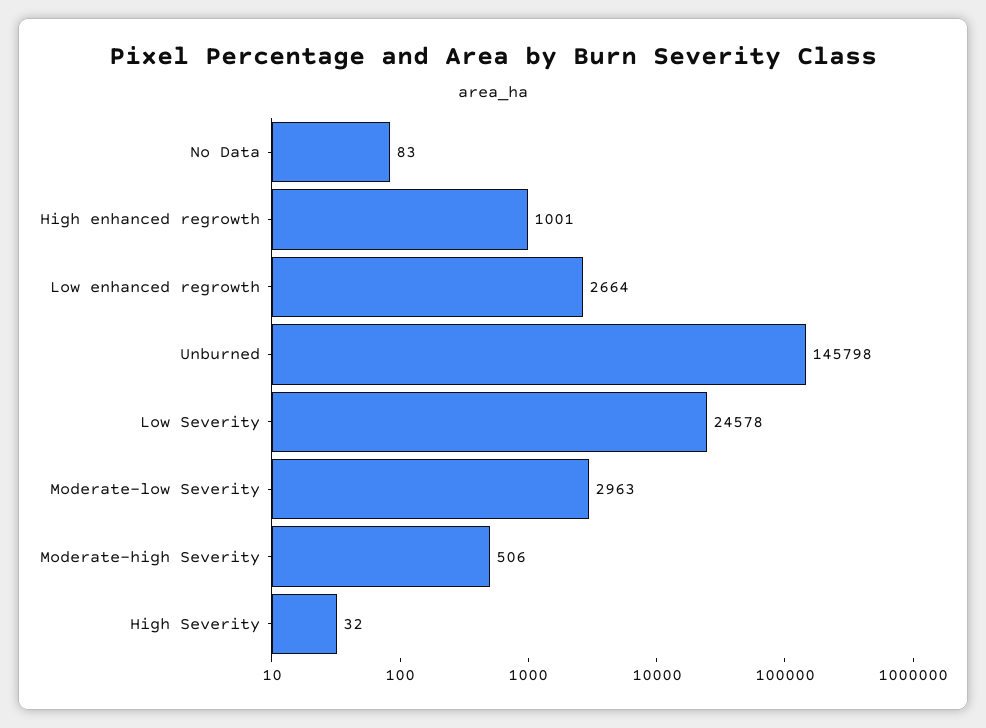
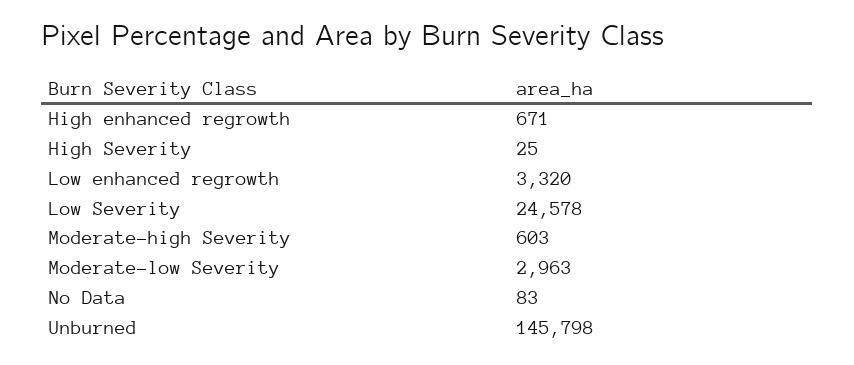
High enhanced regrowth: 1001 -> 671
Low enhanced regrowth: 2664 -> 3320
Moderate-high Severity: 506 -> 603
High Severity: 32 -> 25

